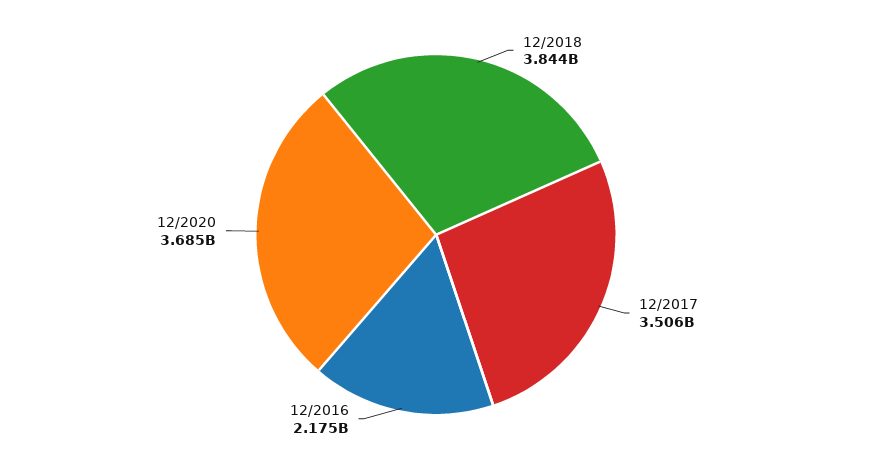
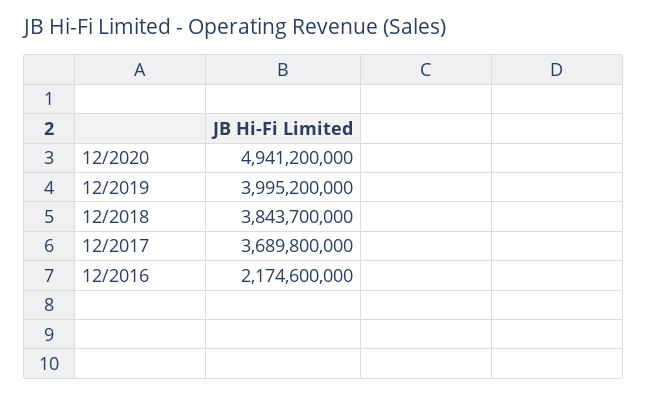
12/2017: 3506000000 -> 3689800000
12/2020: 3685000000 -> 4941200000
12/2019: none -> 3995200000

